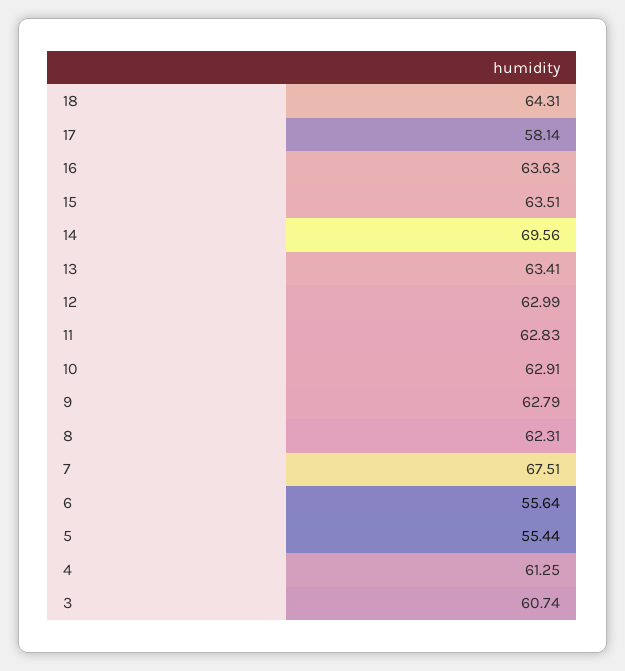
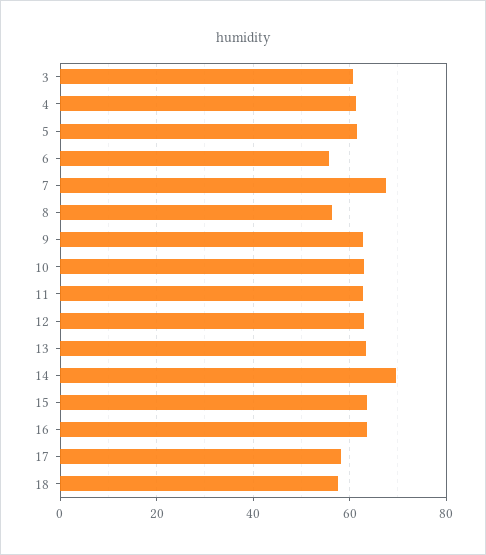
18: 64.31 -> 58
8: 62.31 -> 56
5: 55.44 -> 62

